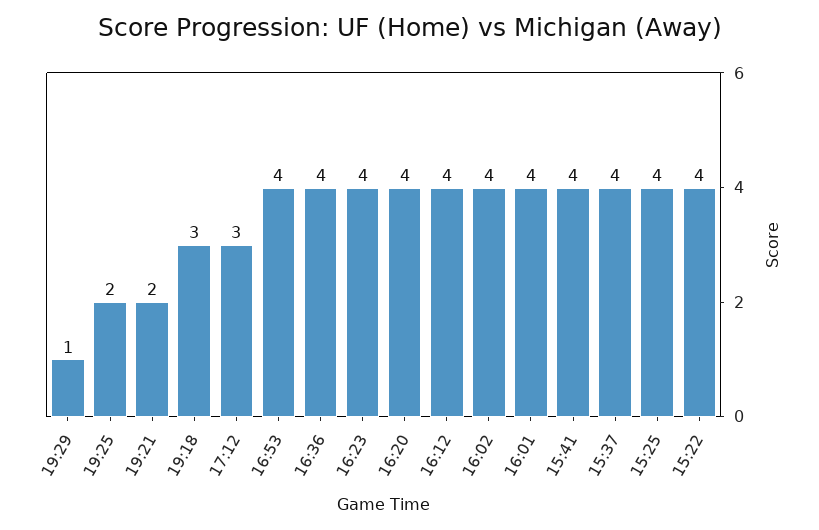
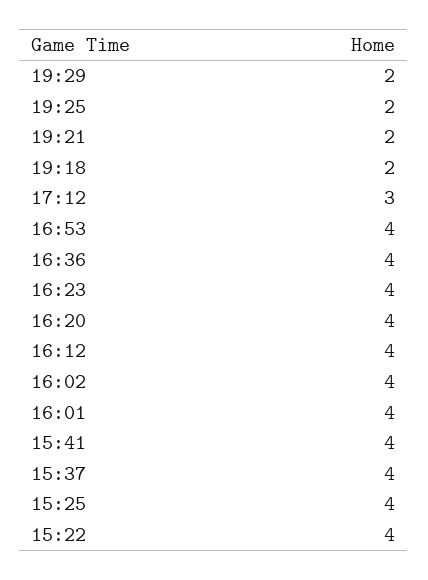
19:29: 1 -> 2
19:18: 3 -> 2

